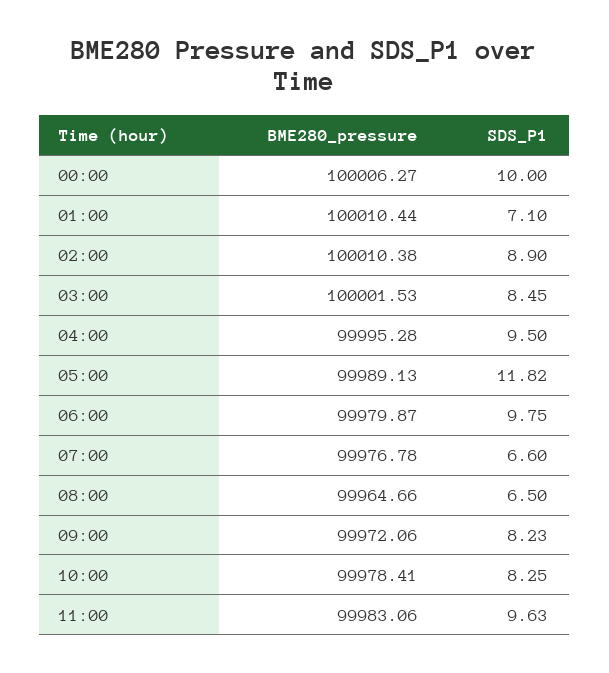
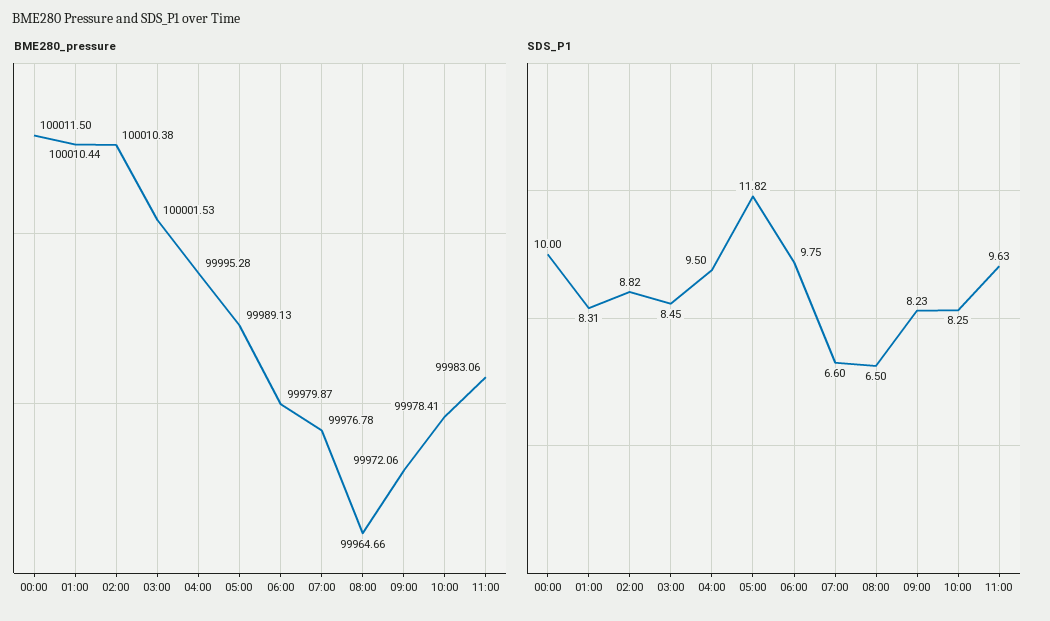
BME280_pressure, 00:00: 100006.27 -> 100011.5
SDS_P1, 01:00: 7.1 -> 8.31
SDS_P1, 02:00: 8.9 -> 8.82

